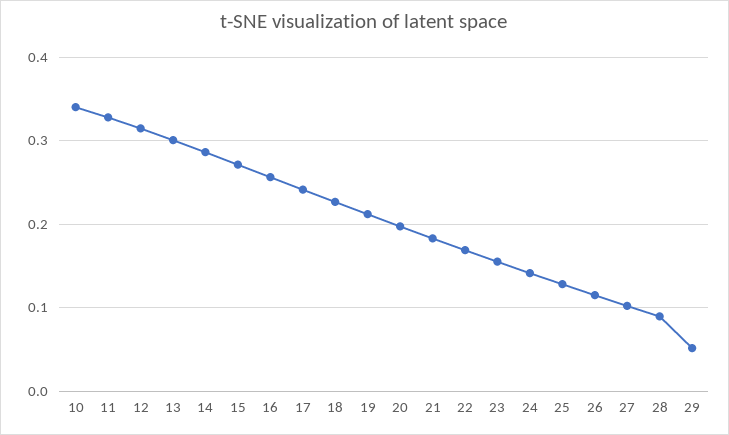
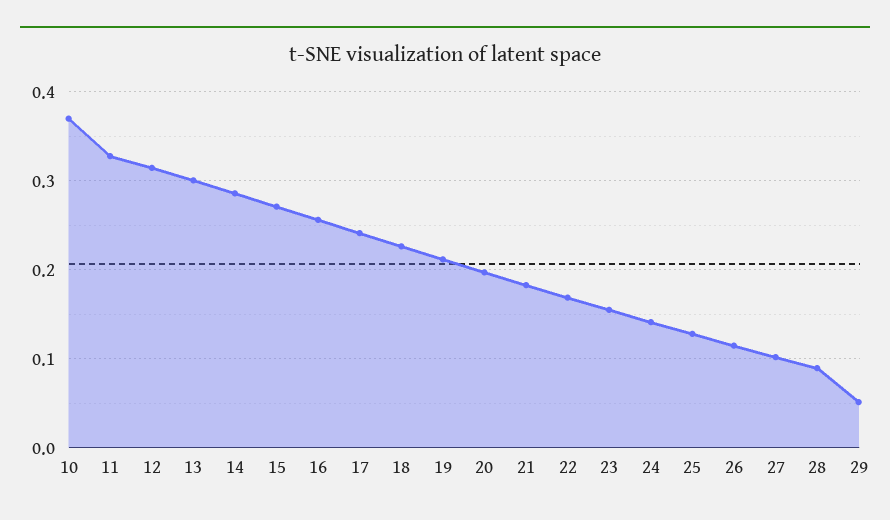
10: 0.34 -> 0.37

